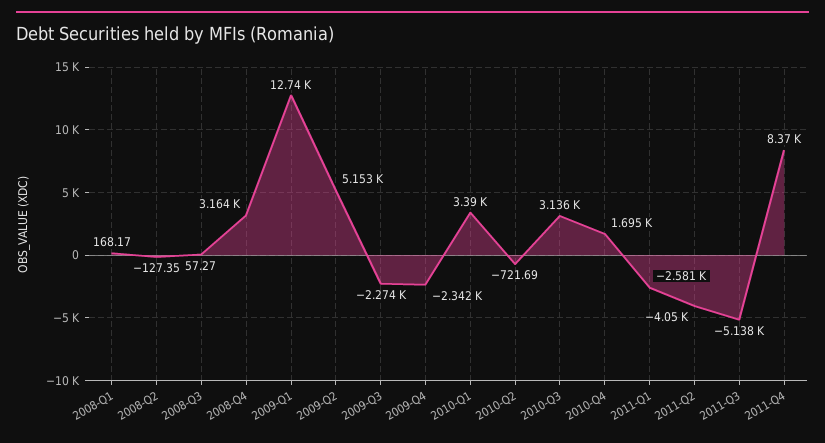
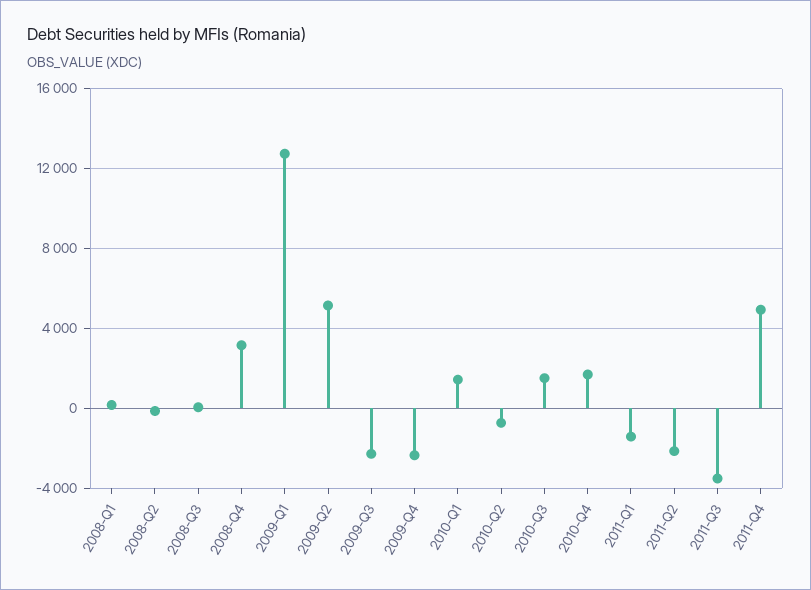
2010-Q1: 3390 -> 1500
2010-Q3: 3136 -> 1500
2011-Q1: -2581 -> -1500
2011-Q2: -4050 -> -2000
2011-Q3: -5138 -> -3500
2011-Q4: 8370 -> 5000

